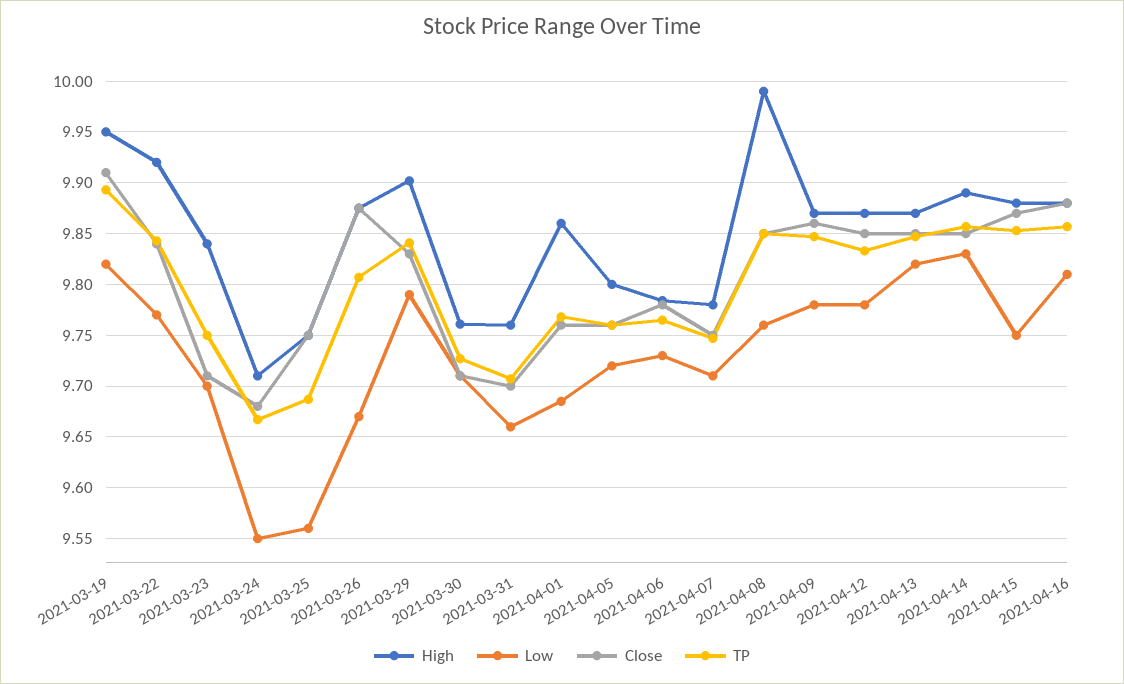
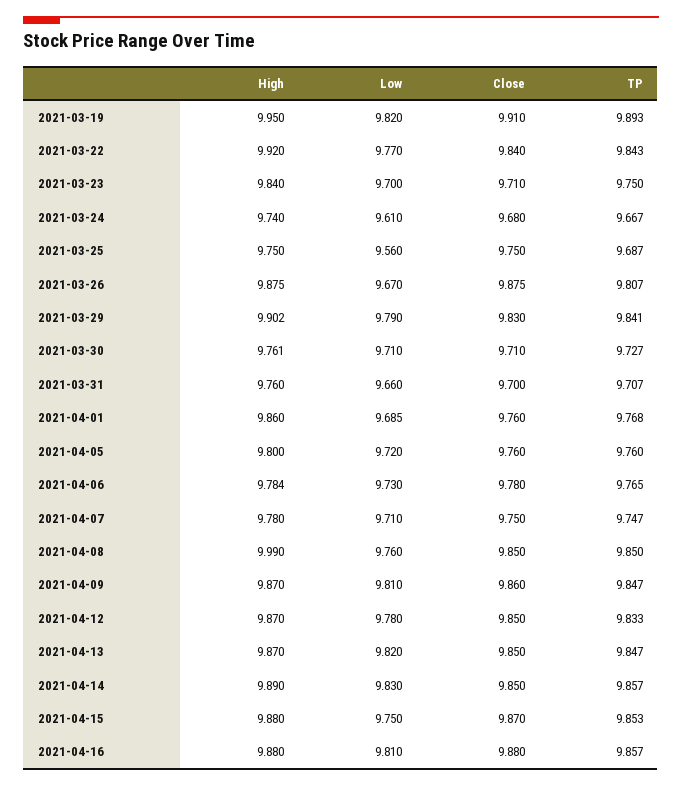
High, 2021-03-24: 9.71 -> 9.74
Low, 2021-03-24: 9.55 -> 9.61
Low, 2021-04-09: 9.78 -> 9.81

